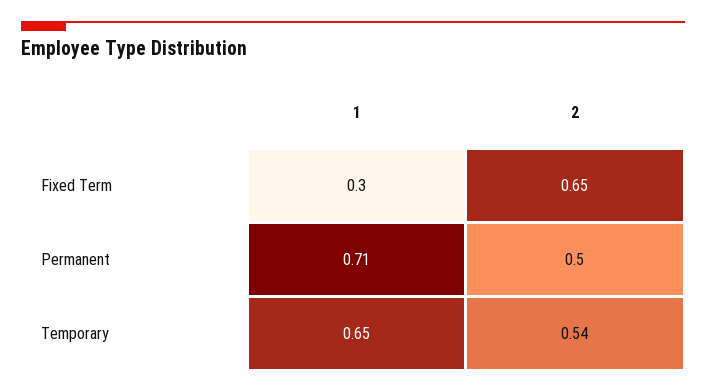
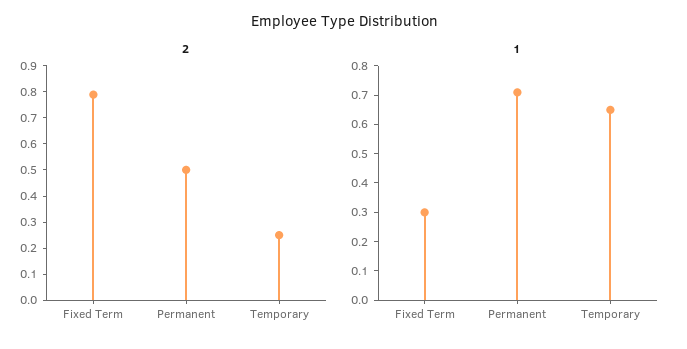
2, Fixed Term: 0.65 -> 0.8
2, Temporary: 0.54 -> 0.25

